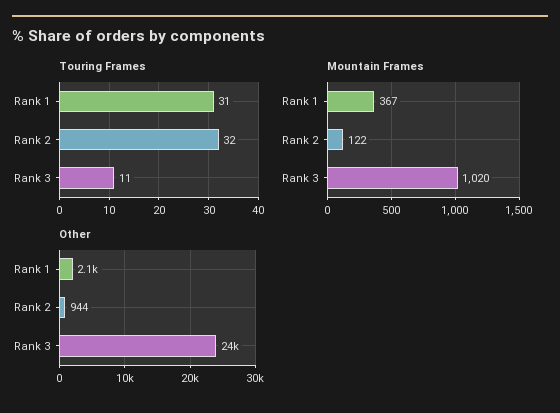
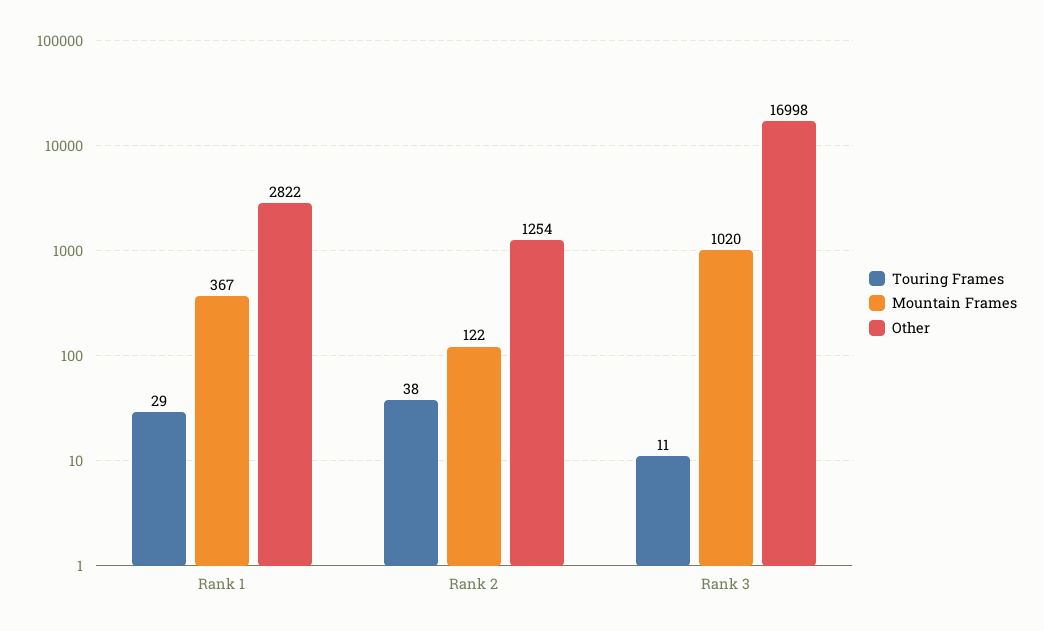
Touring Frames, Rank 1: 31 -> 29
Touring Frames, Rank 2: 32 -> 38
Other, Rank 1: 2100 -> 2822
Other, Rank 2: 944 -> 1254
Other, Rank 3: 24000 -> 16998

